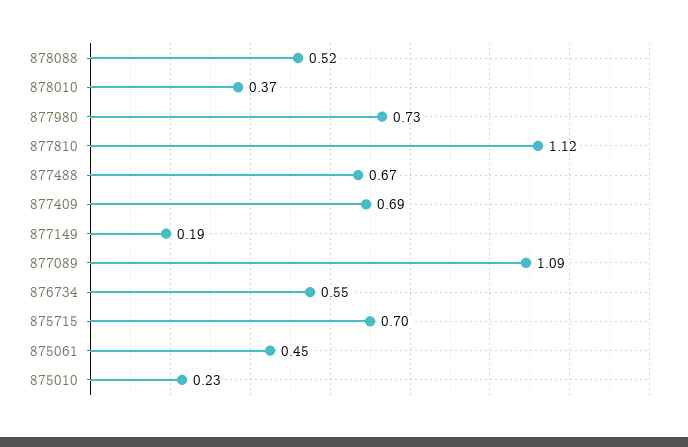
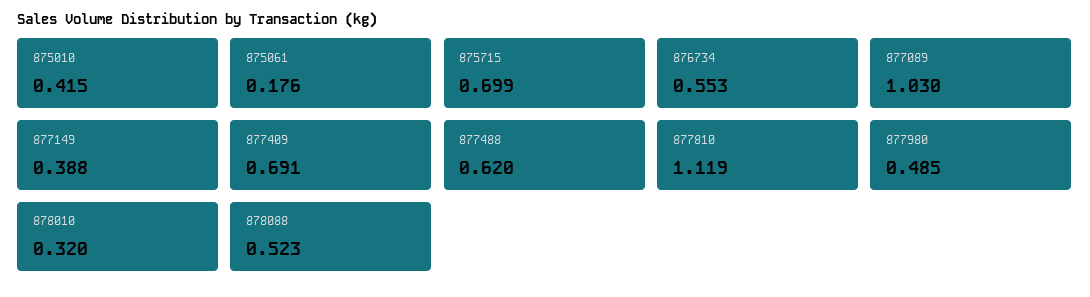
878010: 0.37 -> 0.32
877980: 0.73 -> 0.485
877488: 0.67 -> 0.62
877149: 0.19 -> 0.388
877089: 1.09 -> 1.03
875061: 0.45 -> 0.176
875010: 0.23 -> 0.415

